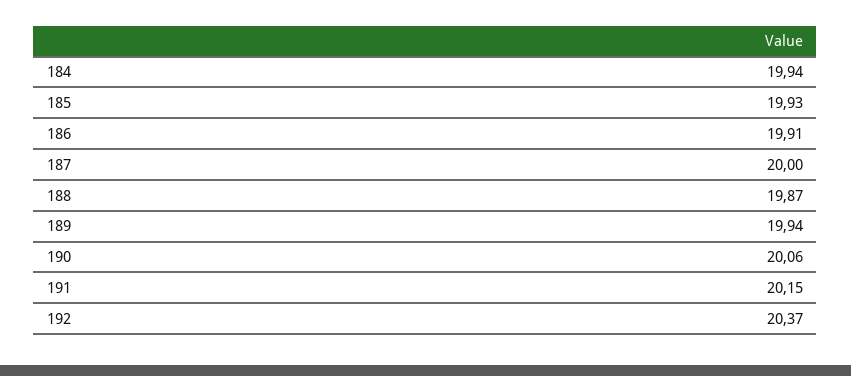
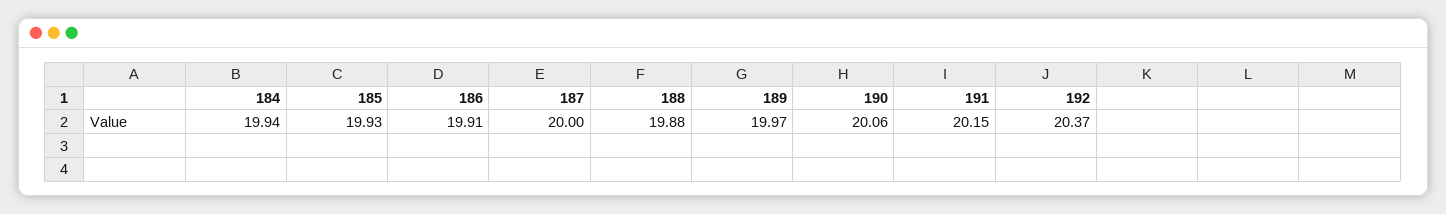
188: 19.87 -> 19.88
189: 19.94 -> 19.97

